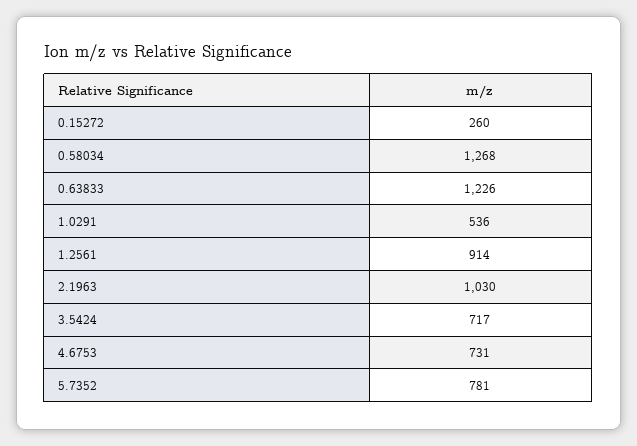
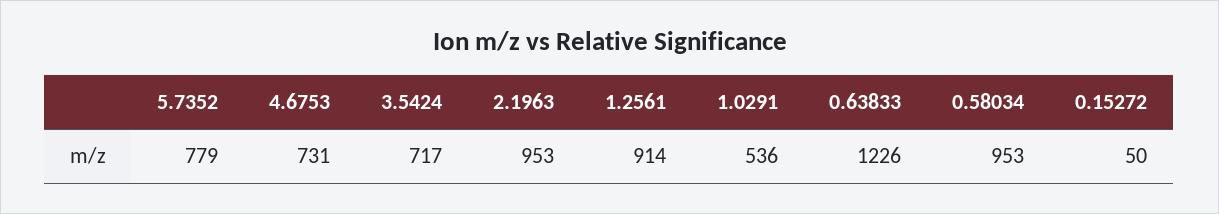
0.15272: 260 -> 50
0.58034: 1268 -> 953
2.1963: 1030 -> 953
5.7352: 781 -> 779

